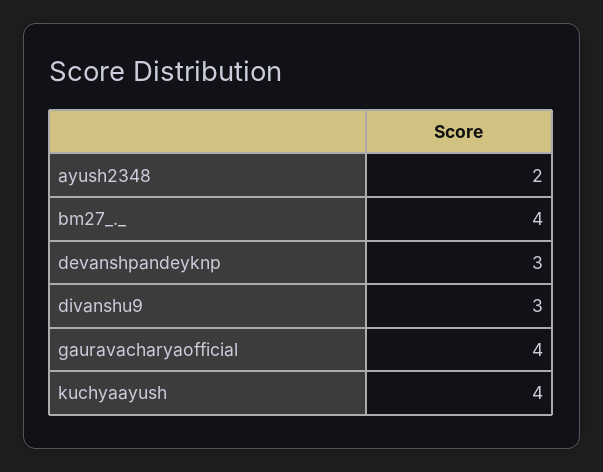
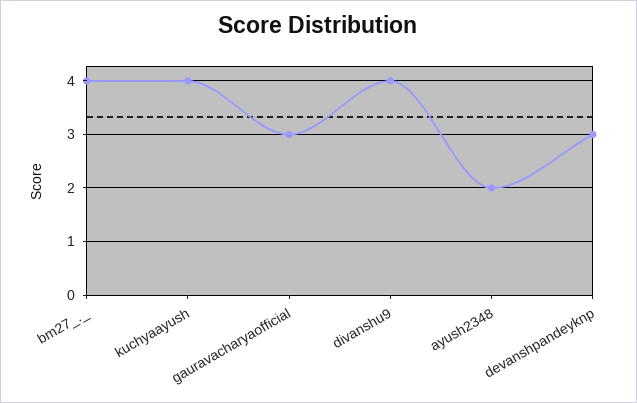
divanshu9: 3 -> 4
gauravacharyaofficial: 4 -> 3

